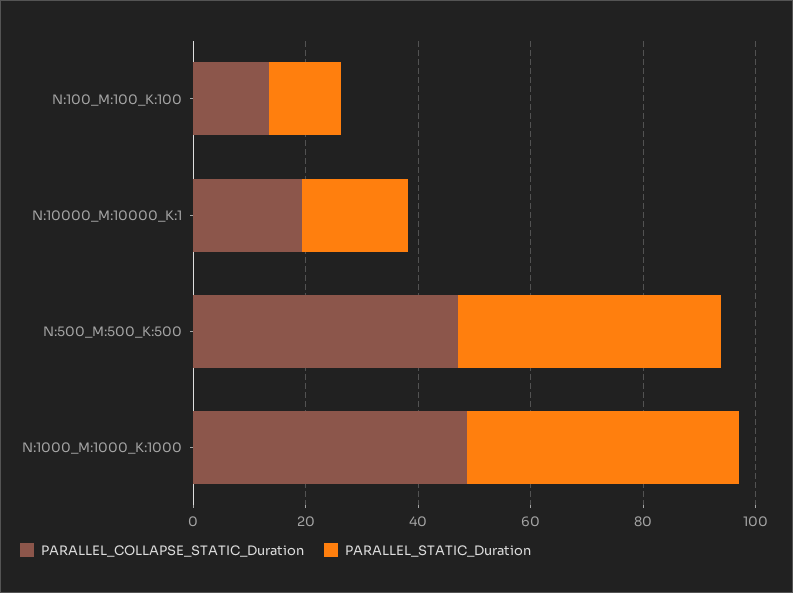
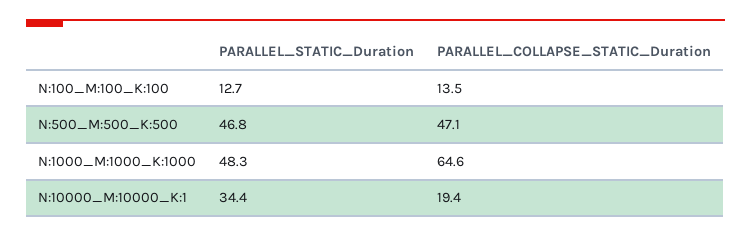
PARALLEL_STATIC_Duration, N:10000_M:10000_K:1: 20 -> 34.4
PARALLEL_COLLAPSE_STATIC_Duration, N:1000_M:1000_K:1000: 50 -> 64.6

